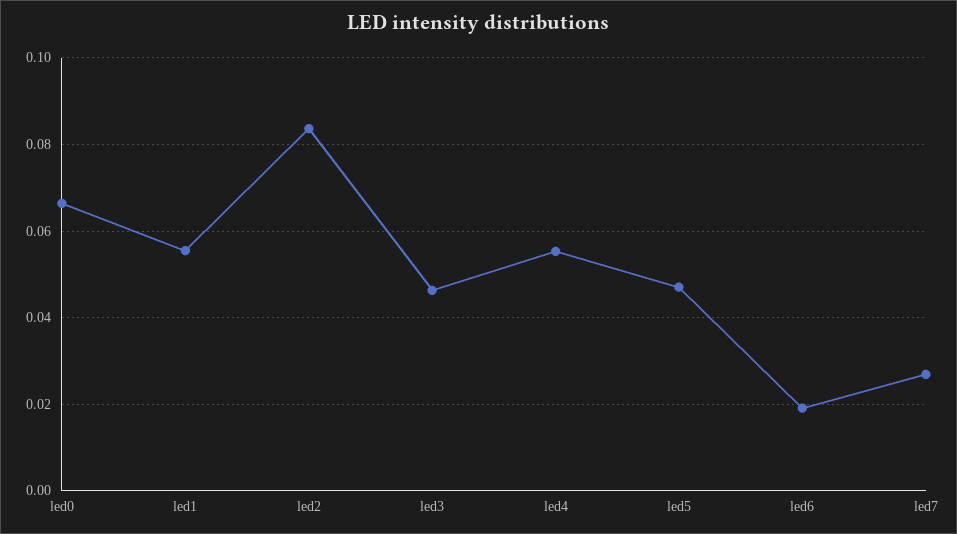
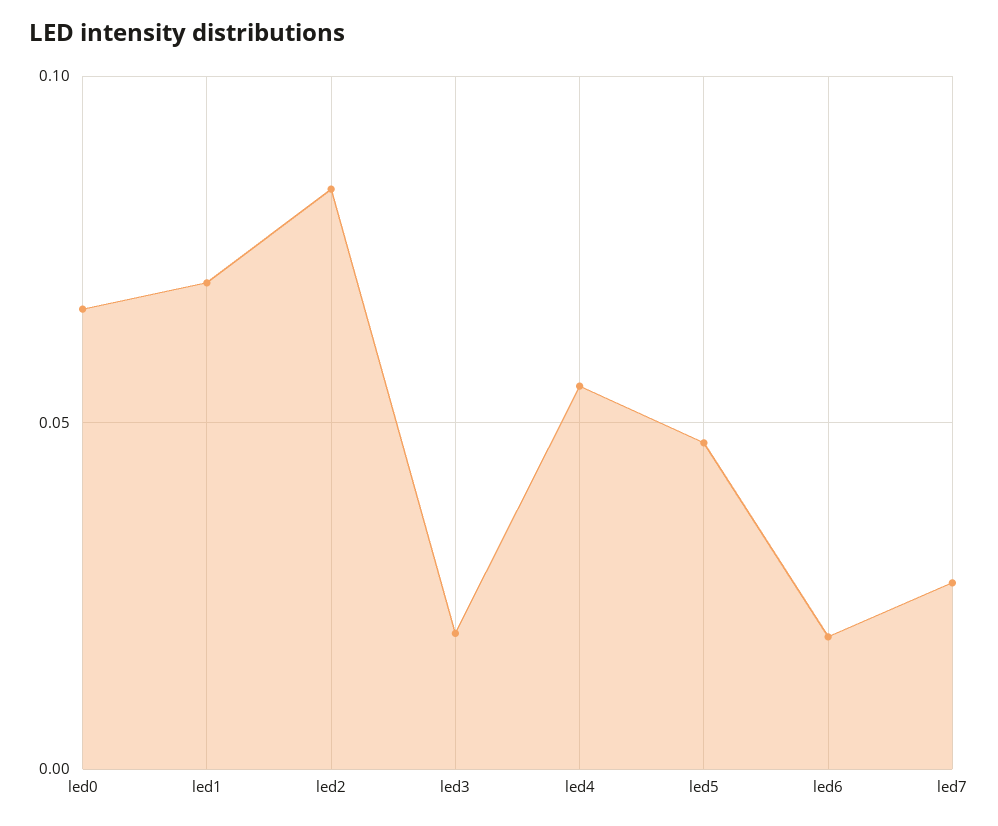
led1: 0.056 -> 0.07
led3: 0.046 -> 0.02

